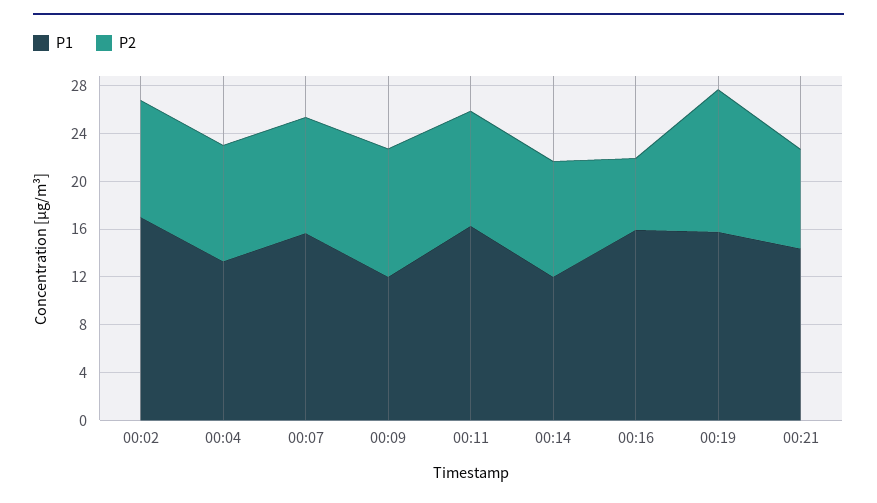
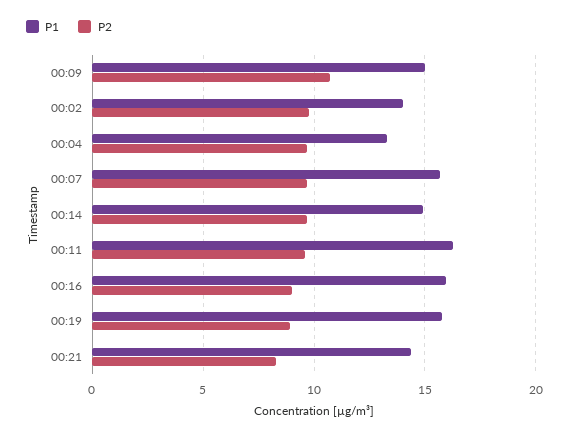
P1, 00:02: 17 -> 14
P1, 00:09: 12 -> 15
P1, 00:14: 12 -> 15
P2, 00:16: 6 -> 9
P2, 00:19: 12 -> 9

